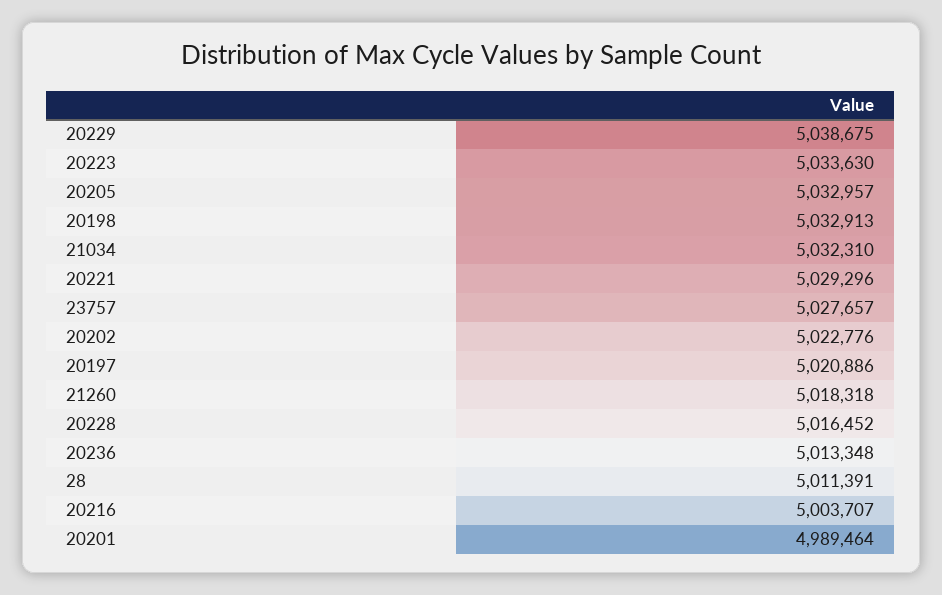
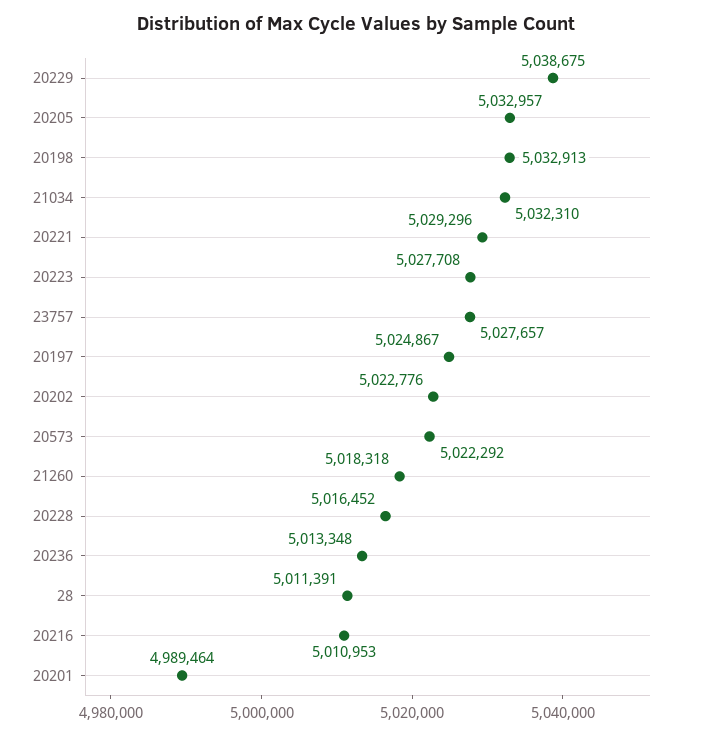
20223: 5033630 -> 5027708
20197: 5020886 -> 5024867
20216: 5003707 -> 5010953
20573: none -> 5022292

